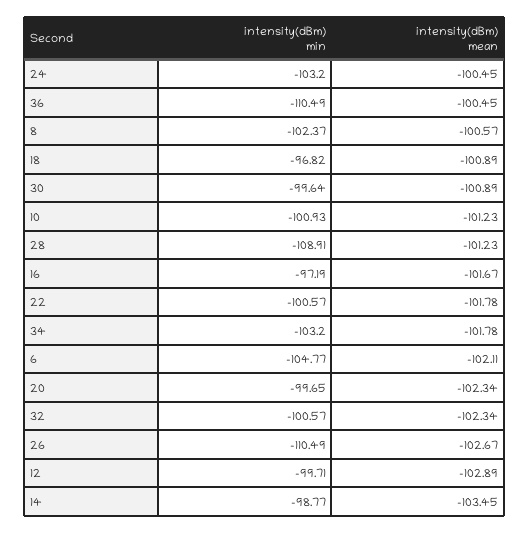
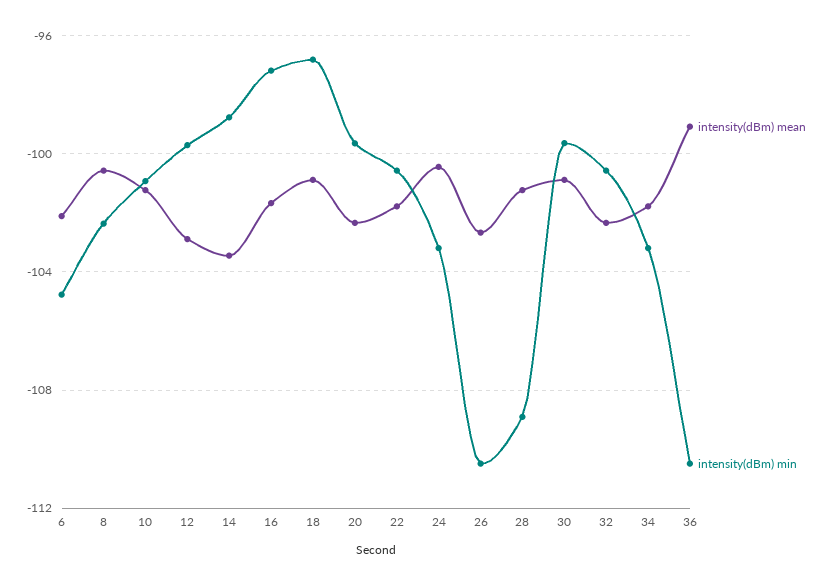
intensity(dBm) mean, 36: -100.45 -> -99

